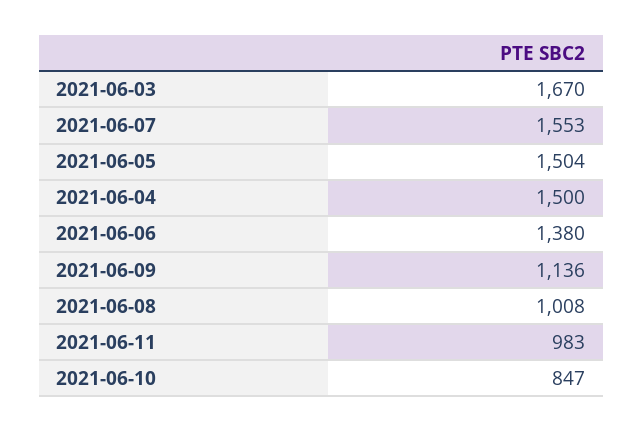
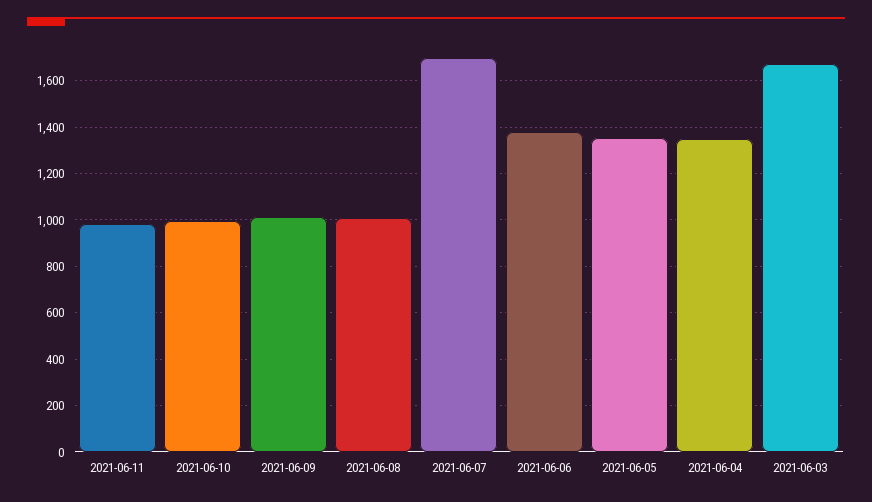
2021-06-07: 1553 -> 1700
2021-06-05: 1504 -> 1350
2021-06-04: 1500 -> 1350
2021-06-09: 1136 -> 1000
2021-06-10: 847 -> 1000

